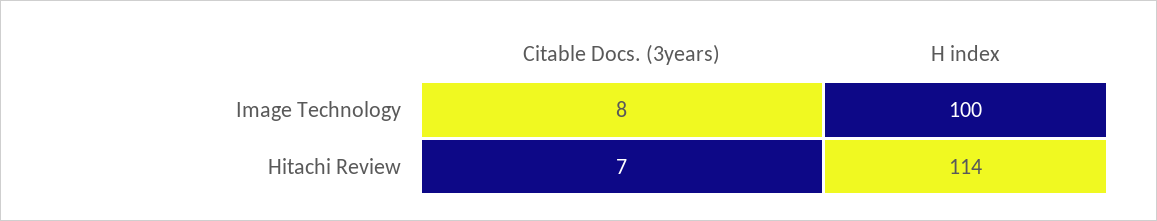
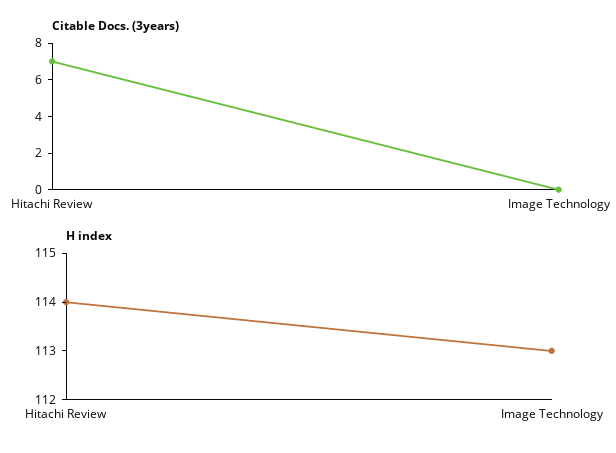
Citable Docs. (3years), Image Technology: 8 -> 0
H index, Image Technology: 100 -> 113

